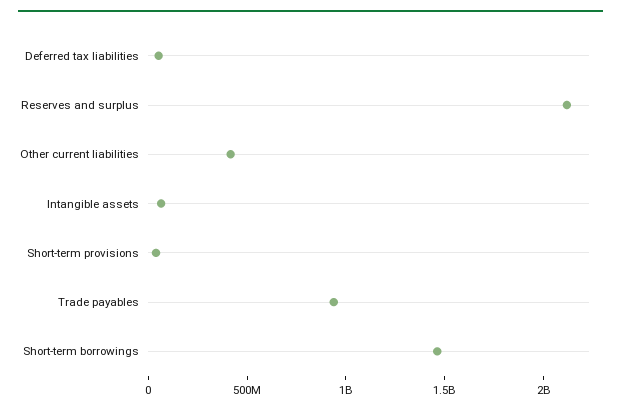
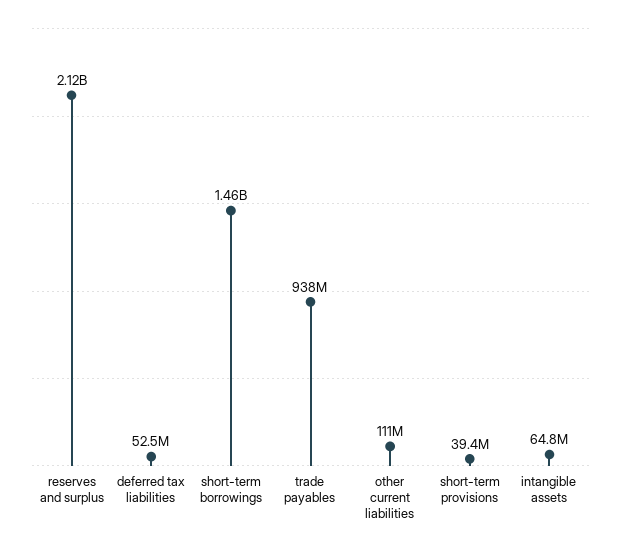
Other current liabilities: 400000000 -> 111000000

